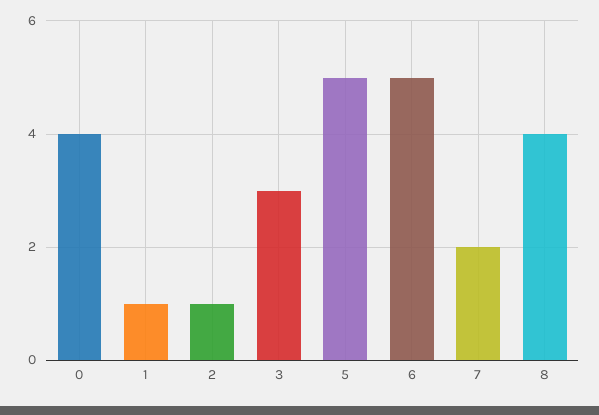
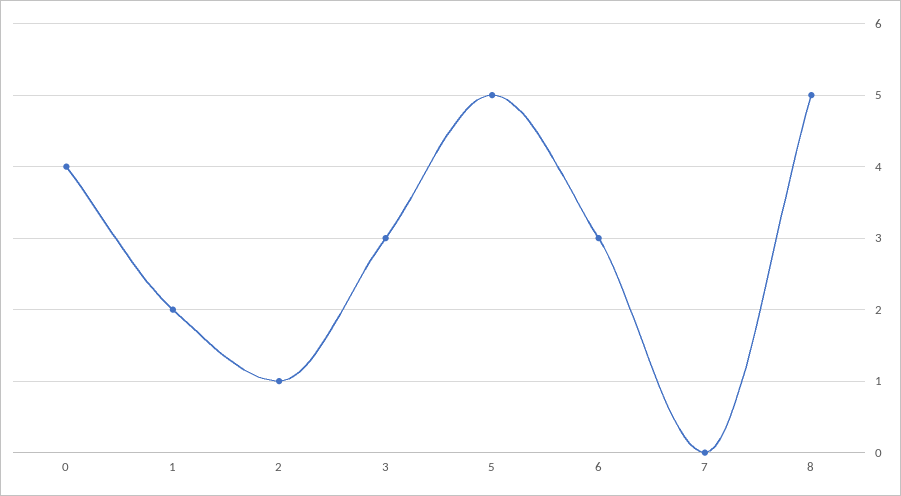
1: 1 -> 2
6: 5 -> 3
7: 2 -> 0
8: 4 -> 5

